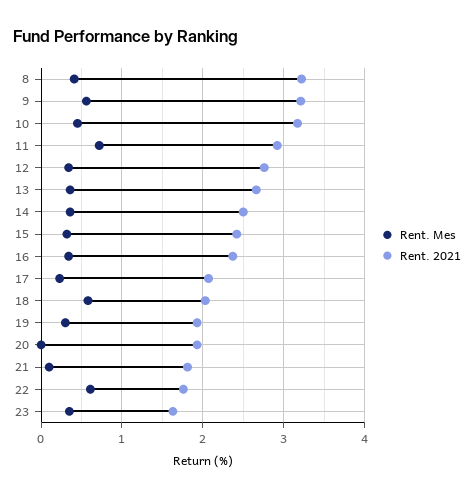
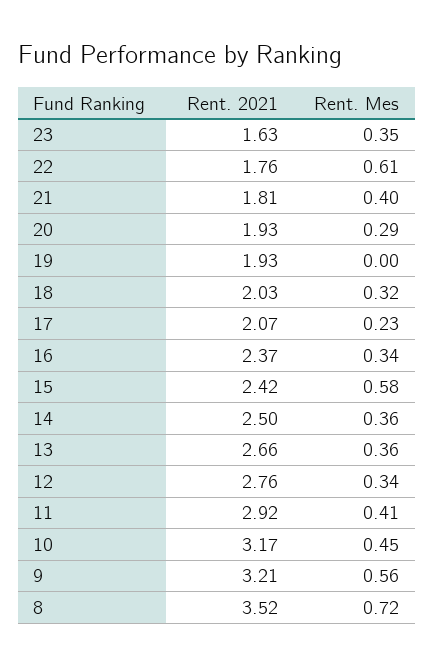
Rent. Mes, 8: 0.4 -> 0.72
Rent. 2021, 8: 3.2 -> 3.52
Rent. Mes, 11: 0.7 -> 0.41
Rent. Mes, 15: 0.3 -> 0.58
Rent. Mes, 18: 0.6 -> 0.32
Rent. Mes, 19: 0.3 -> 0
Rent. Mes, 20: 0 -> 0.29
Rent. Mes, 21: 0.1 -> 0.4

